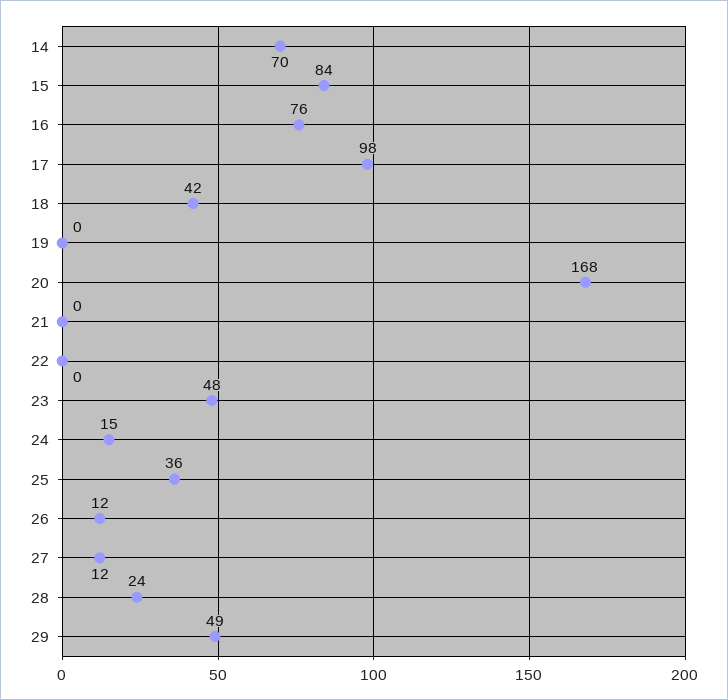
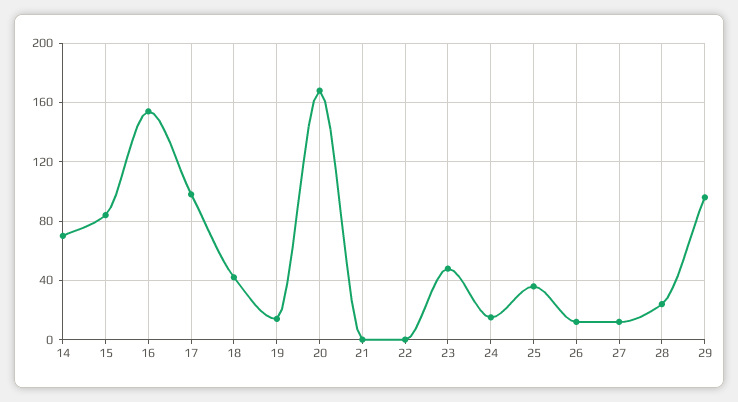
16: 76 -> 155
19: 0 -> 15
29: 49 -> 95

